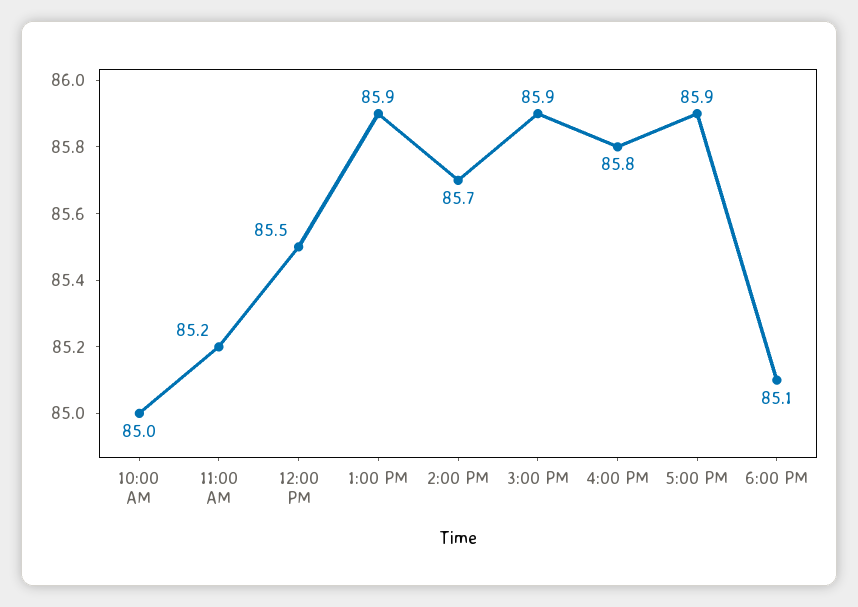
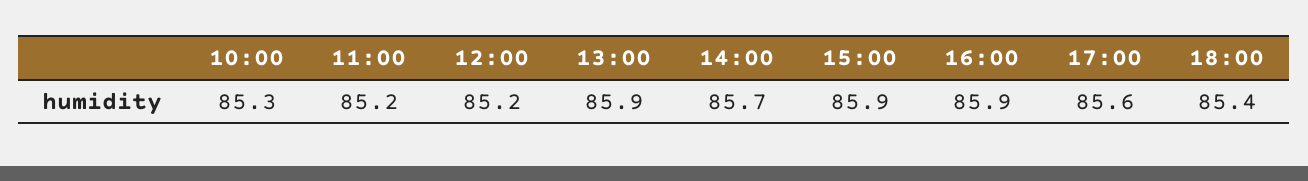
10:00 AM: 85 -> 85.3
12:00 PM: 85.5 -> 85.2
4:00 PM: 85.8 -> 85.9
5:00 PM: 85.9 -> 85.6
6:00 PM: 85.1 -> 85.4

